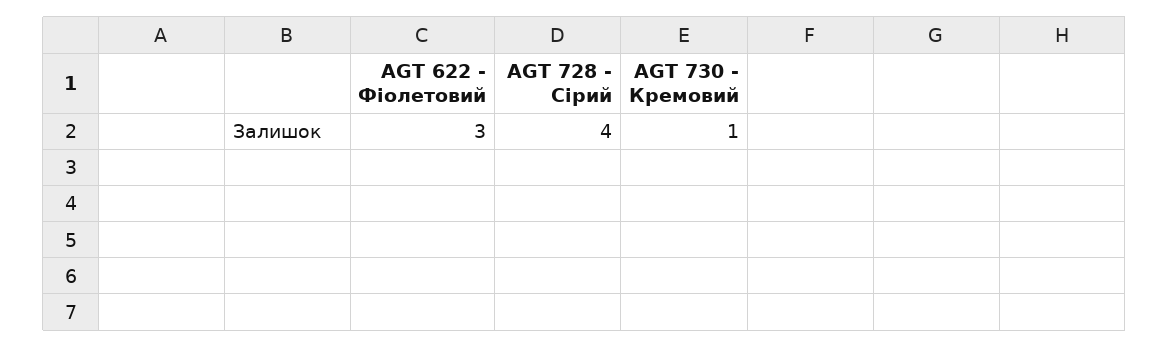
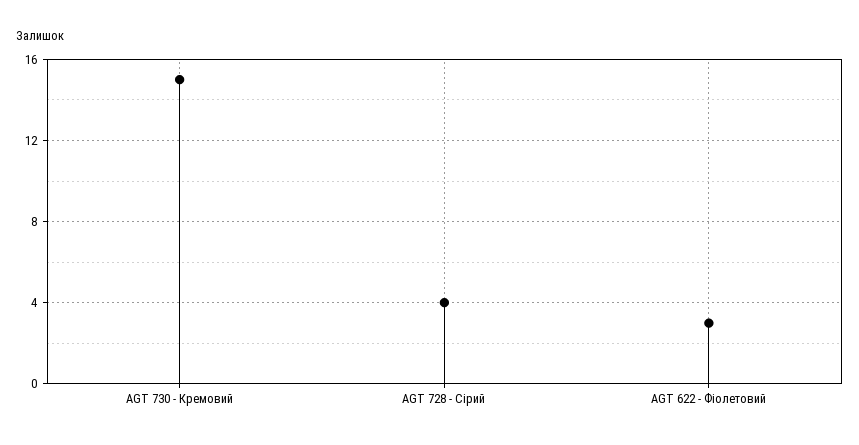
AGT 730 - Кремовий: 1 -> 15

